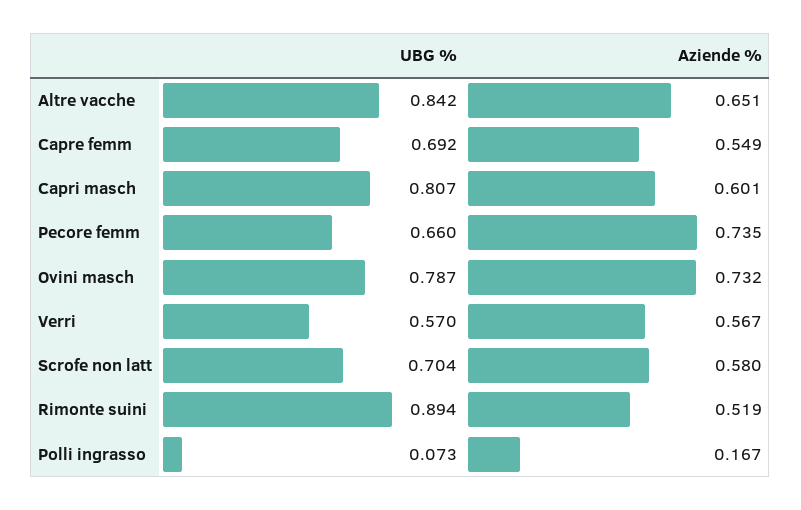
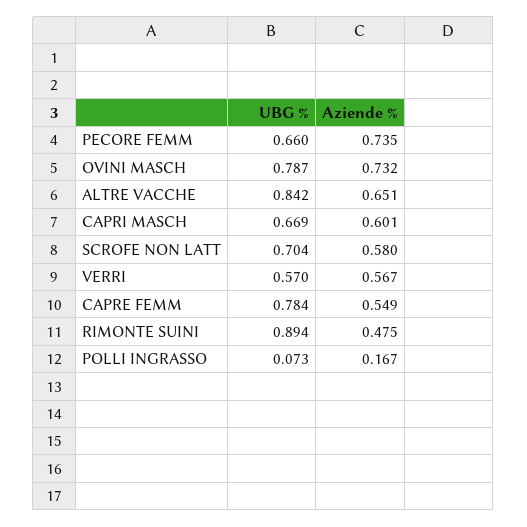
UBG %, Capre femm: 0.692 -> 0.784
UBG %, Capri masch: 0.807 -> 0.669
Aziende %, Rimonte suini: 0.519 -> 0.475

